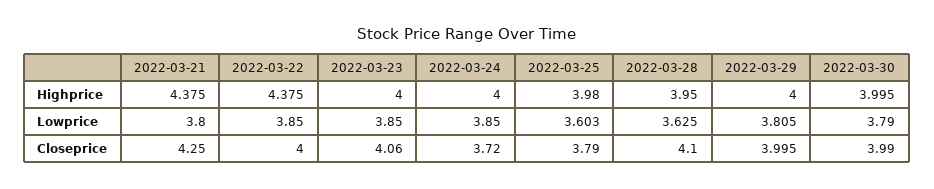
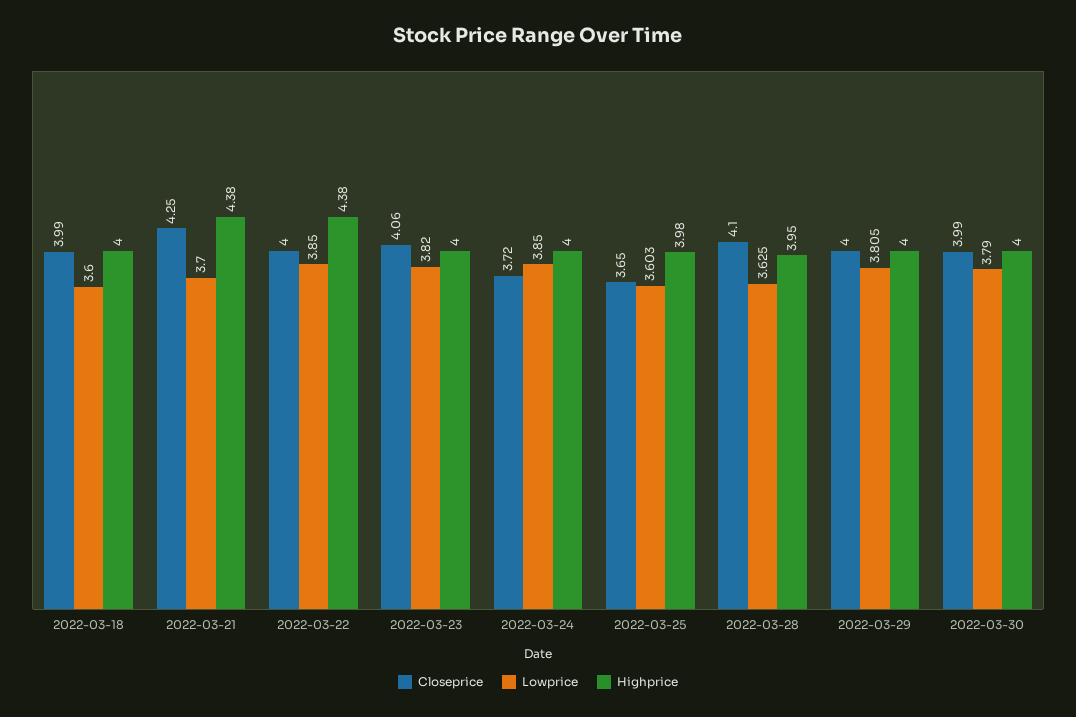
Lowprice, 2022-03-21: 3.8 -> 3.7
Lowprice, 2022-03-23: 3.85 -> 3.82
Closeprice, 2022-03-25: 3.79 -> 3.65
Closeprice, 2022-03-18: none -> 3.99
Lowprice, 2022-03-18: none -> 3.6
Highprice, 2022-03-18: none -> 4

